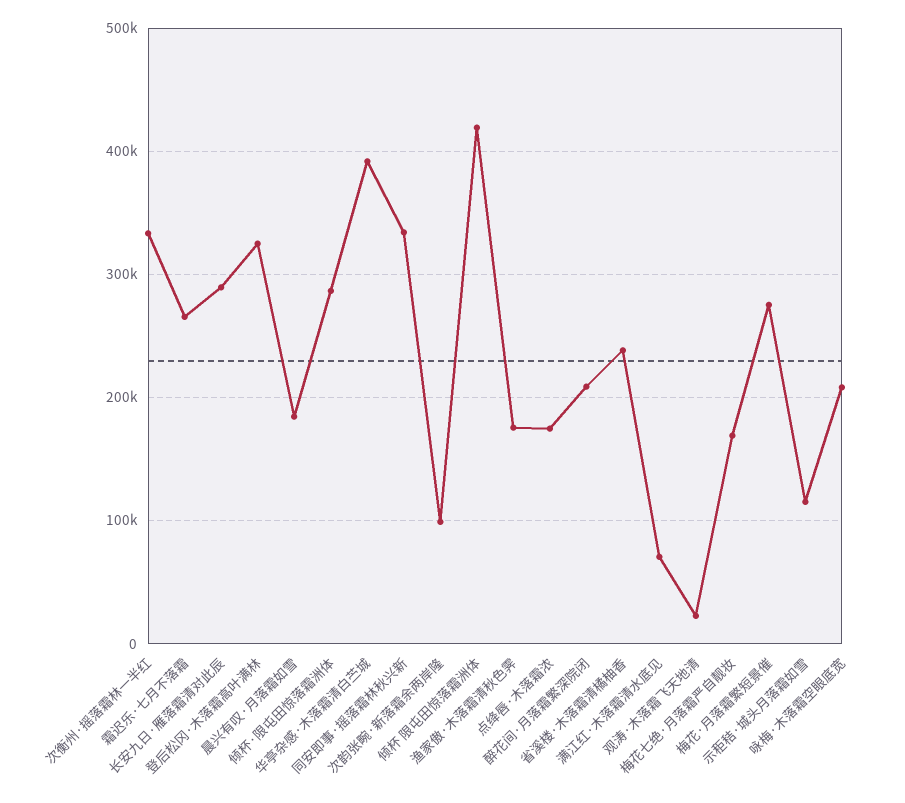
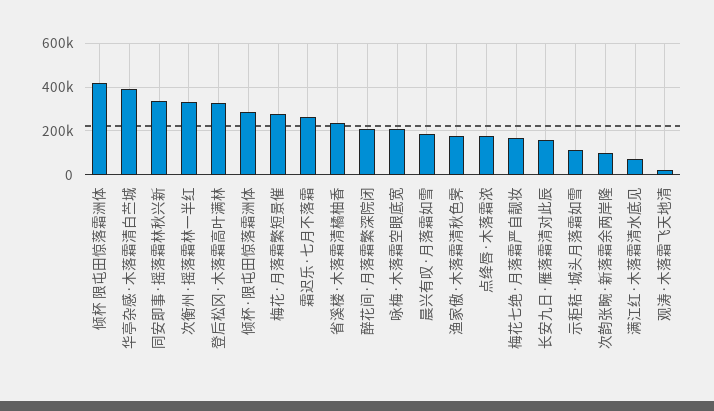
长安九日·雁落霜清对此辰: 290000 -> 150000

